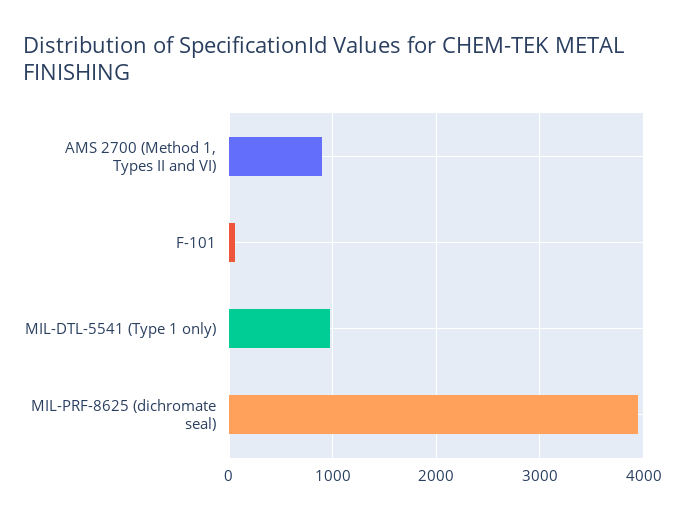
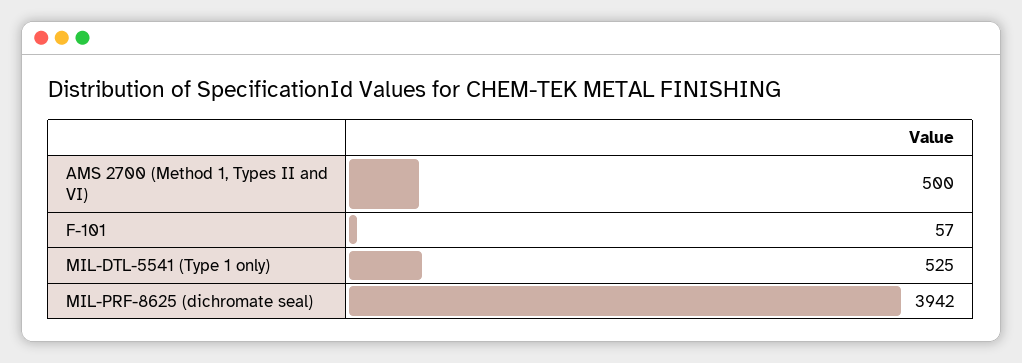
AMS 2700 (Method 1, Types II and VI): 900 -> 500
MIL-DTL-5541 (Type 1 only): 1000 -> 525

